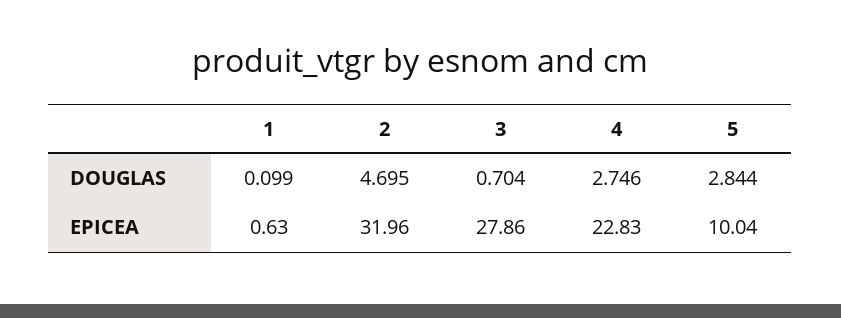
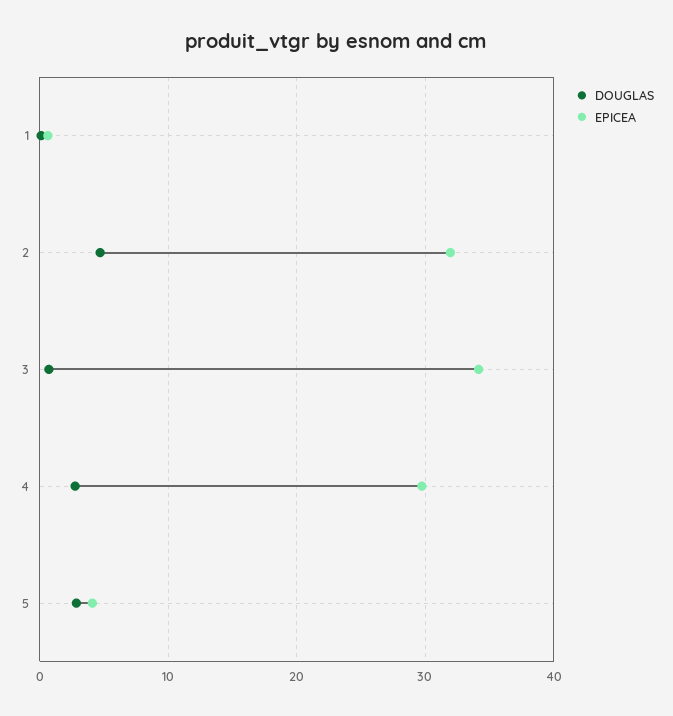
EPICEA, 3: 27.86 -> 34
EPICEA, 4: 22.83 -> 30
EPICEA, 5: 10.04 -> 4

